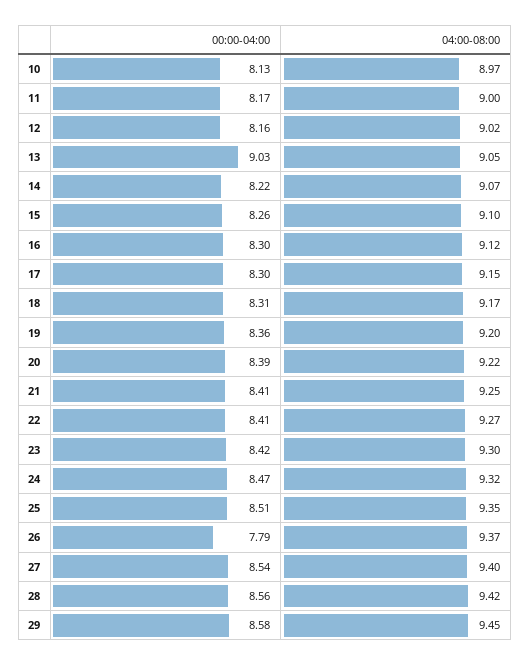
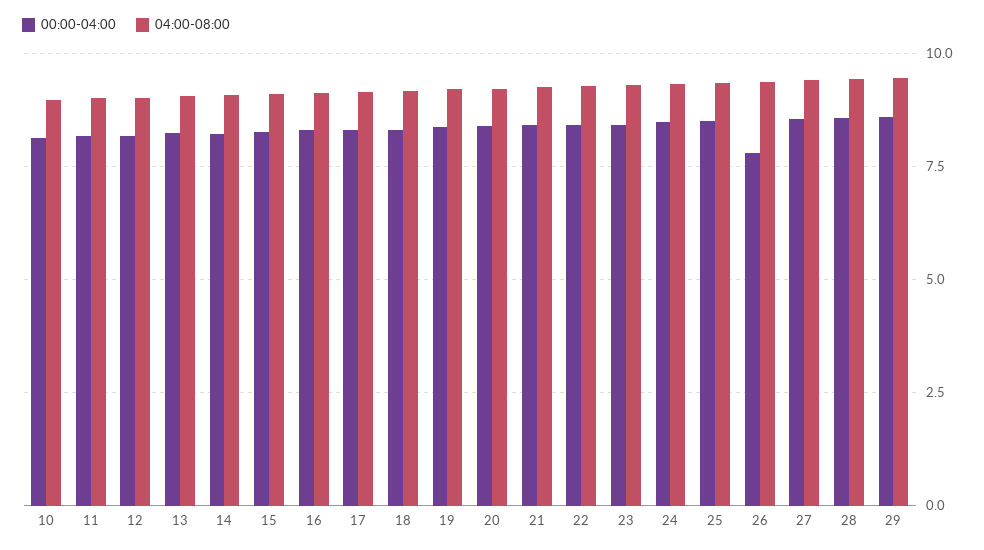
00:00-04:00, 13: 9.03 -> 8.25

